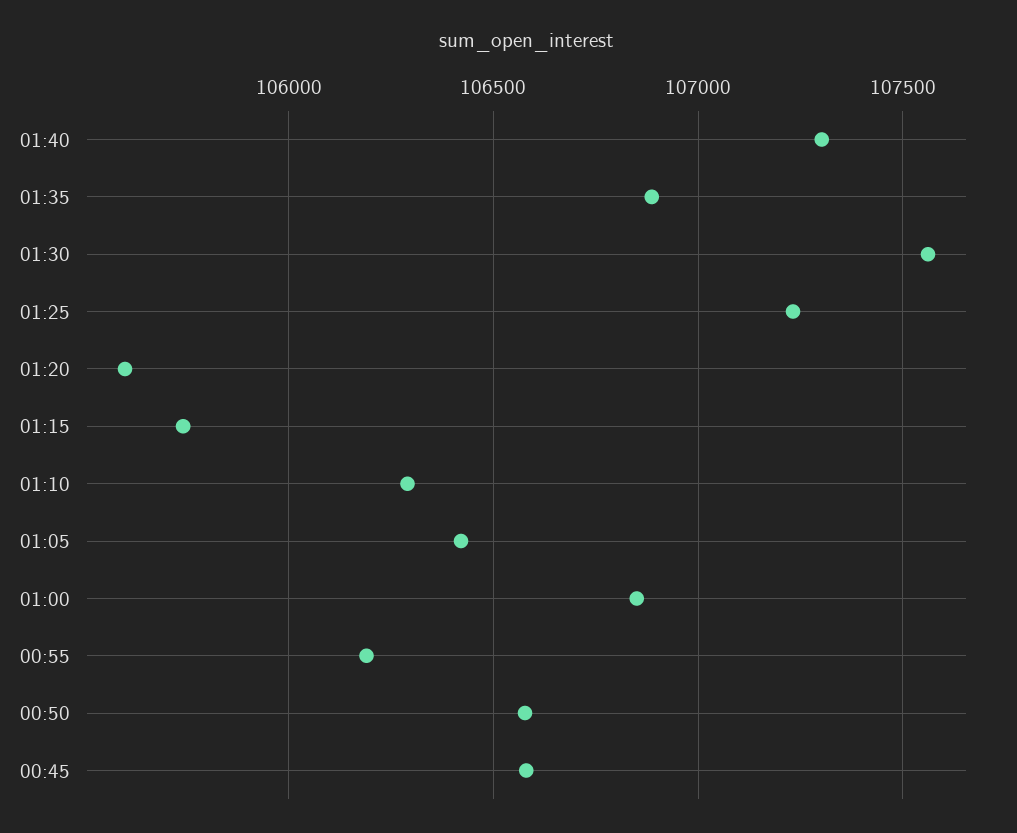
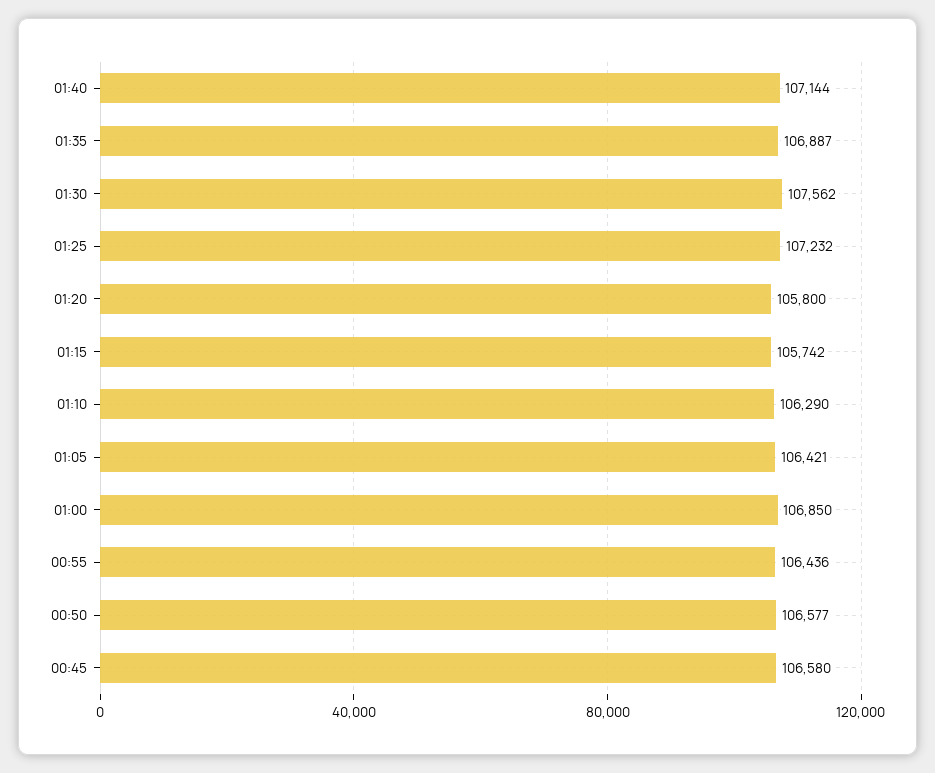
01:40: 107300 -> 107144
01:20: 105600 -> 105800
00:55: 106200 -> 106436

